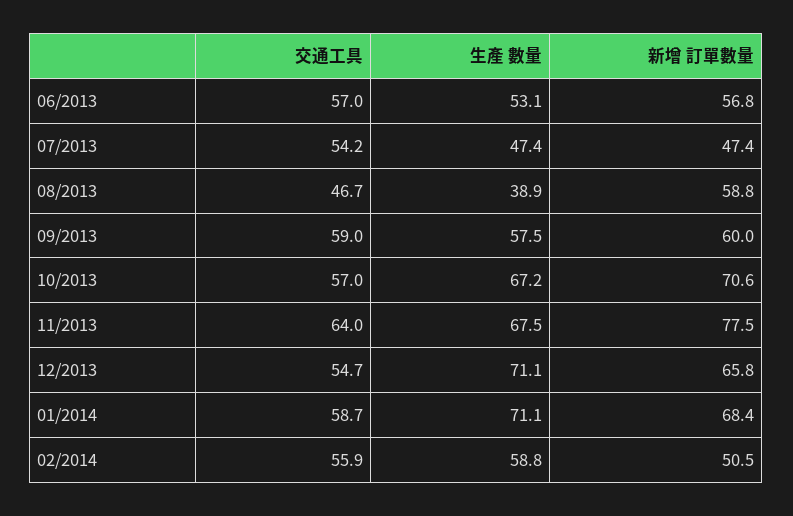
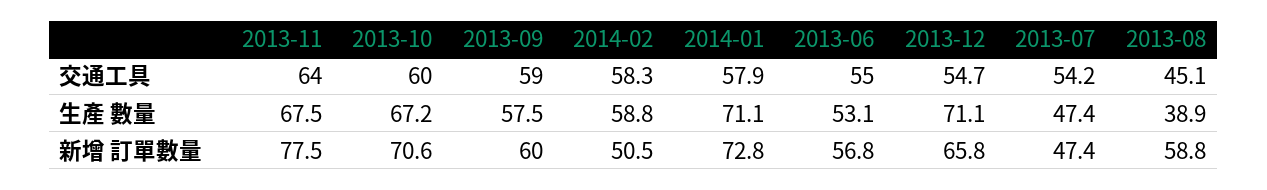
交通工具, 06/2013: 57 -> 55
交通工具, 08/2013: 46.7 -> 45.1
交通工具, 10/2013: 57 -> 60
交通工具, 01/2014: 58.7 -> 57.9
新增 訂單數量, 01/2014: 68.4 -> 72.8
交通工具, 02/2014: 55.9 -> 58.3

